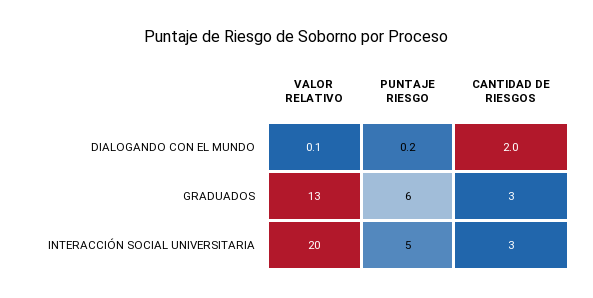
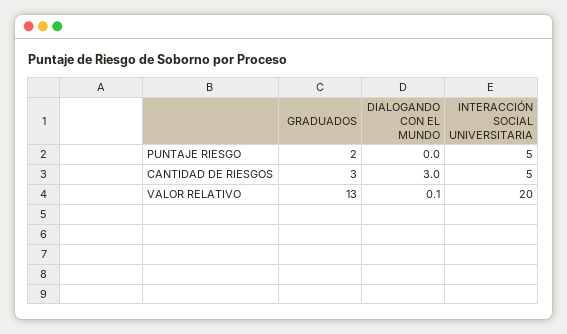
PUNTAJE RIESGO, DIALOGANDO CON EL MUNDO: 0.2 -> 0
CANTIDAD DE RIESGOS, DIALOGANDO CON EL MUNDO: 2 -> 3
PUNTAJE RIESGO, GRADUADOS: 6 -> 2
CANTIDAD DE RIESGOS, INTERACCIÓN SOCIAL UNIVERSITARIA: 3 -> 5

